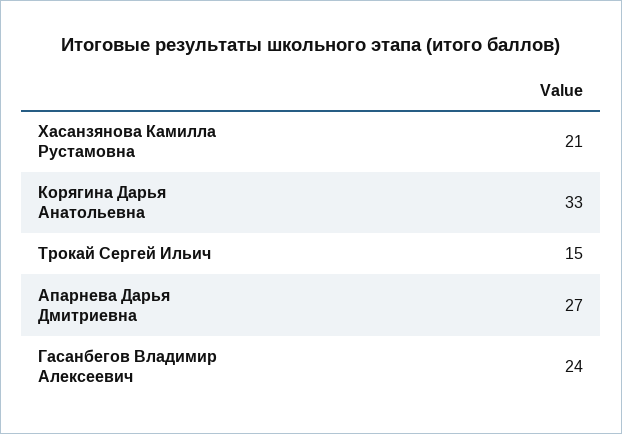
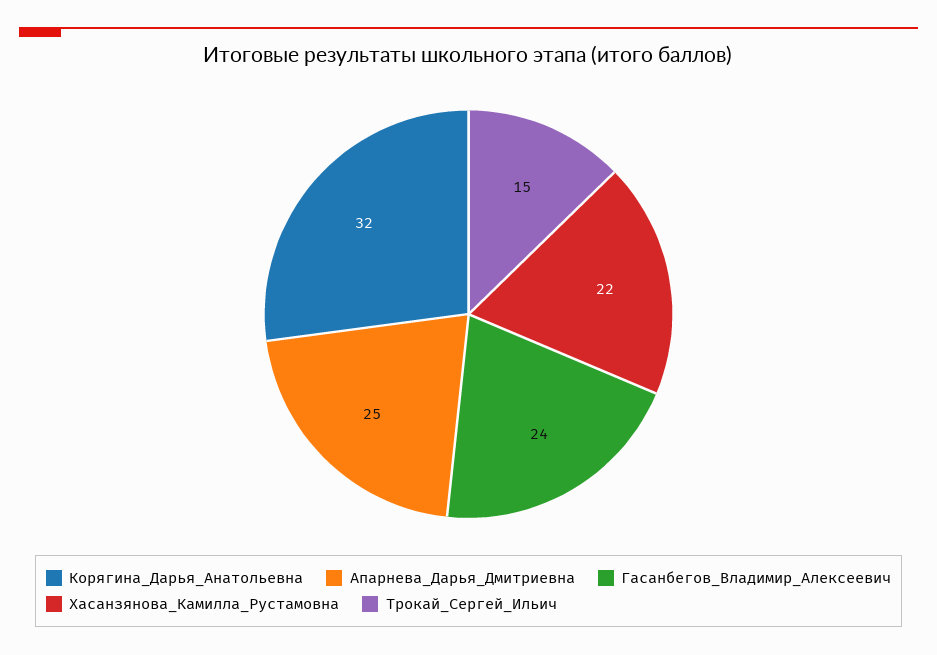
Хасанзянова Камилла Рустамовна: 21 -> 22
Корягина Дарья Анатольевна: 33 -> 32
Апарнева Дарья Дмитриевна: 27 -> 25

